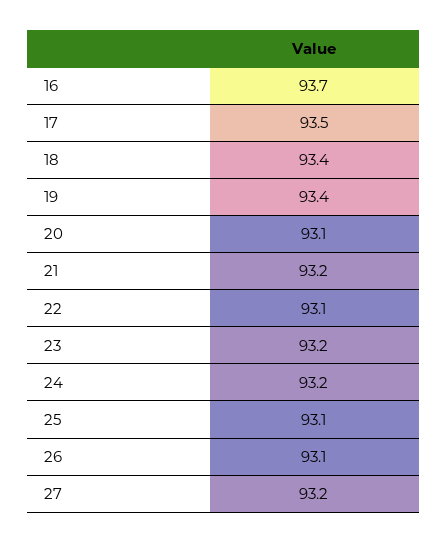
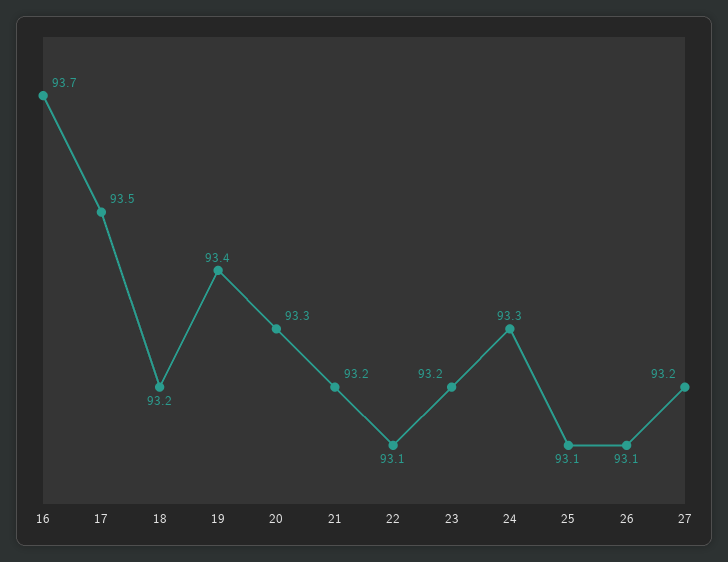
18: 93.4 -> 93.2
20: 93.1 -> 93.3
24: 93.2 -> 93.3

